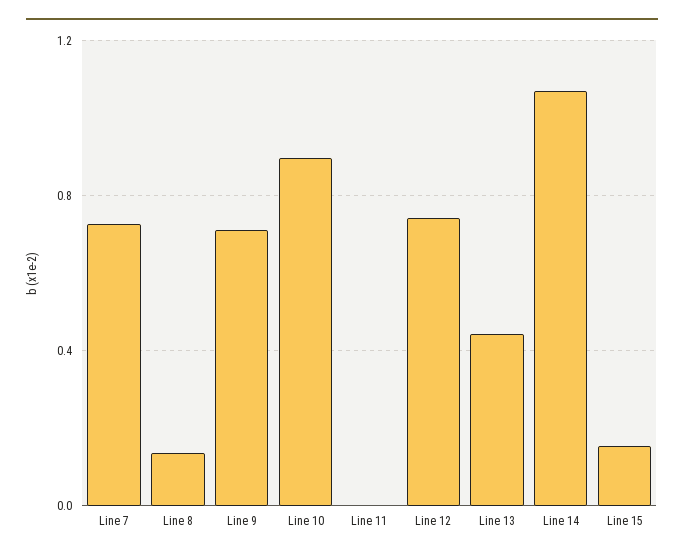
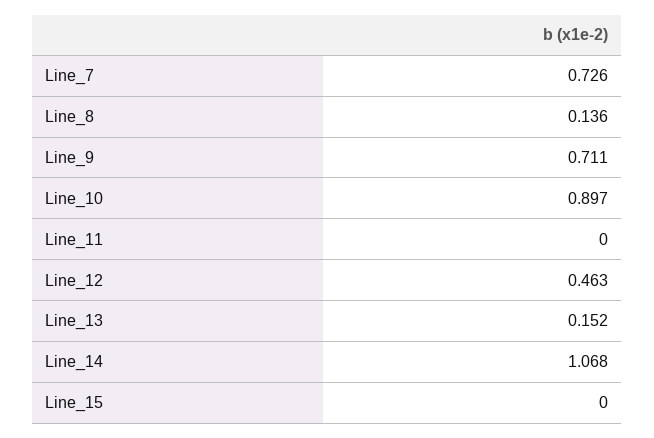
Line 12: 0.75 -> 0.463
Line 13: 0.45 -> 0.152
Line 15: 0.15 -> 0

